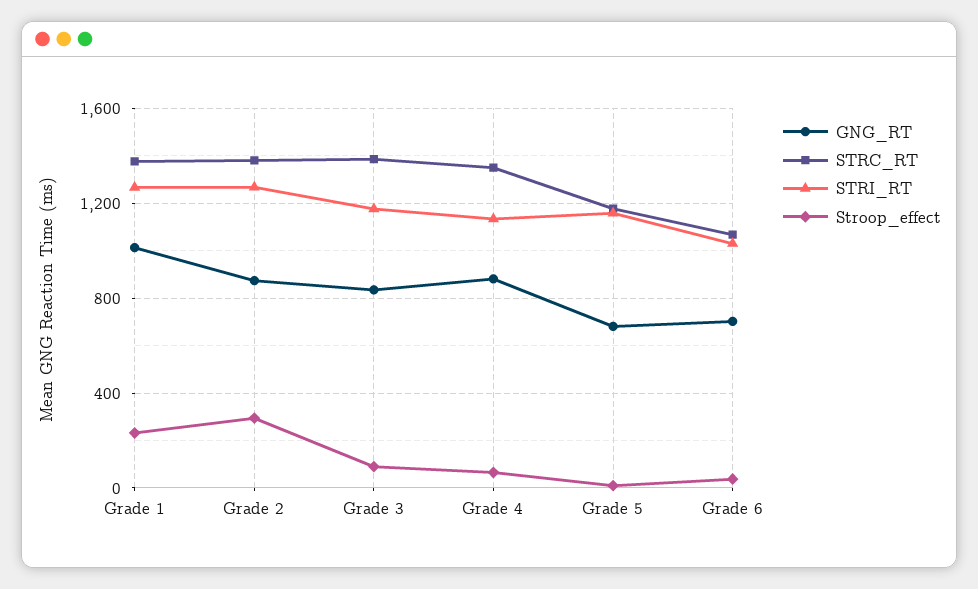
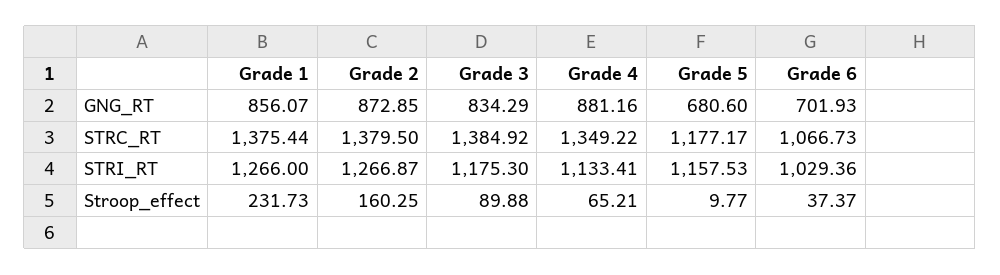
GNG_RT, Grade 1: 1000 -> 856.07
Stroop_effect, Grade 2: 300 -> 160.25

